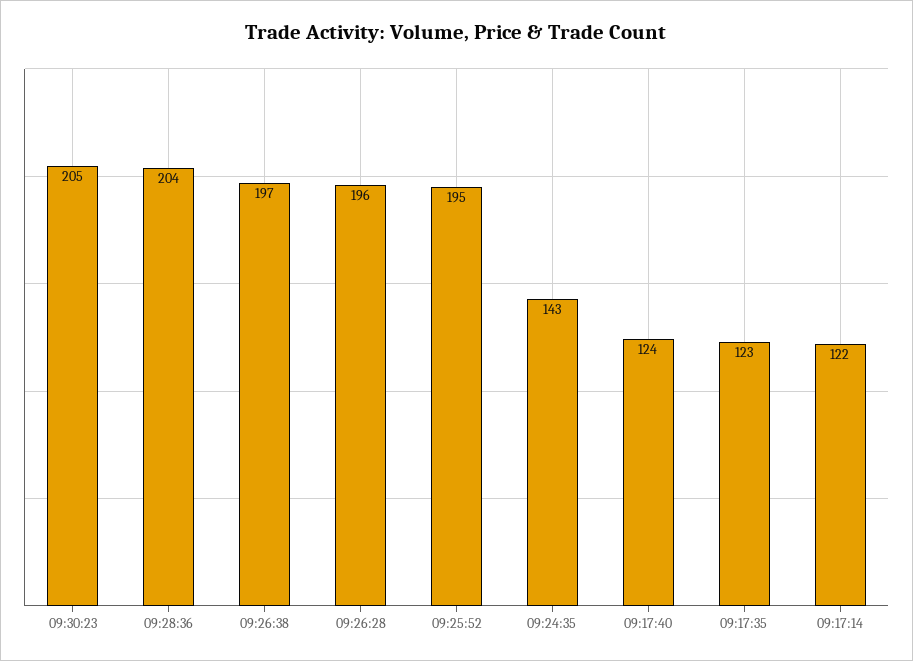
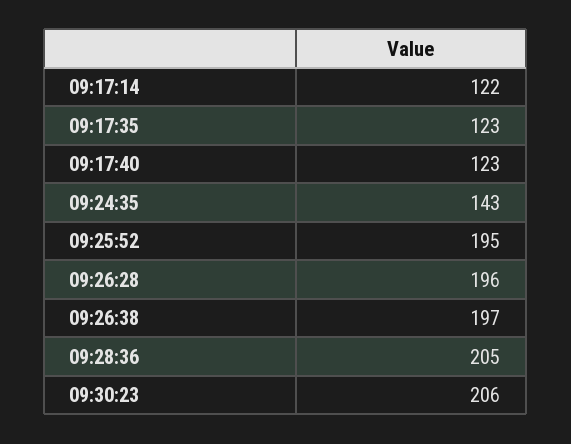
09:30:23: 205 -> 206
09:28:36: 204 -> 205
09:17:40: 124 -> 123

